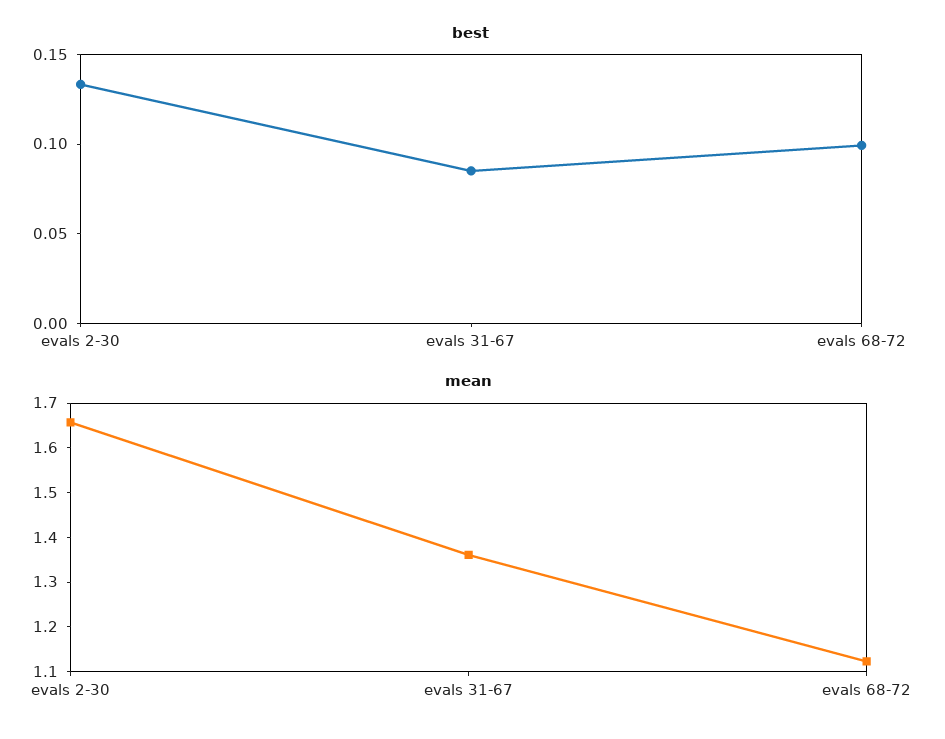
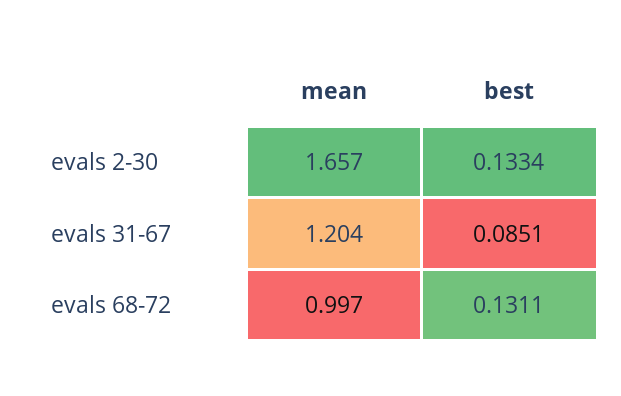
best, evals 68-72: 0.1 -> 0.1311
mean, evals 31-67: 1.36 -> 1.204
mean, evals 68-72: 1.12 -> 0.997

